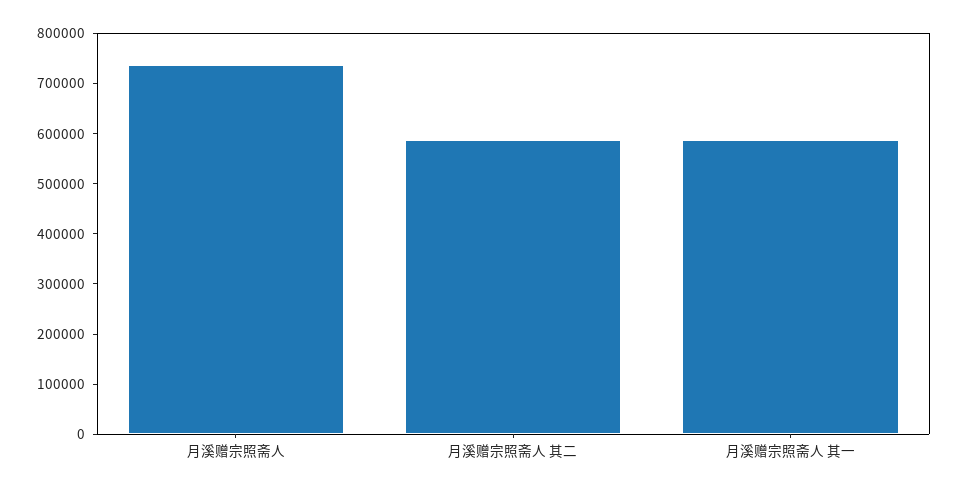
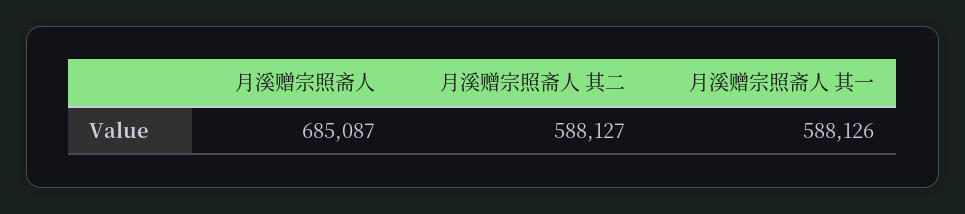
月溪赠宗照斋人: 740000 -> 685087

